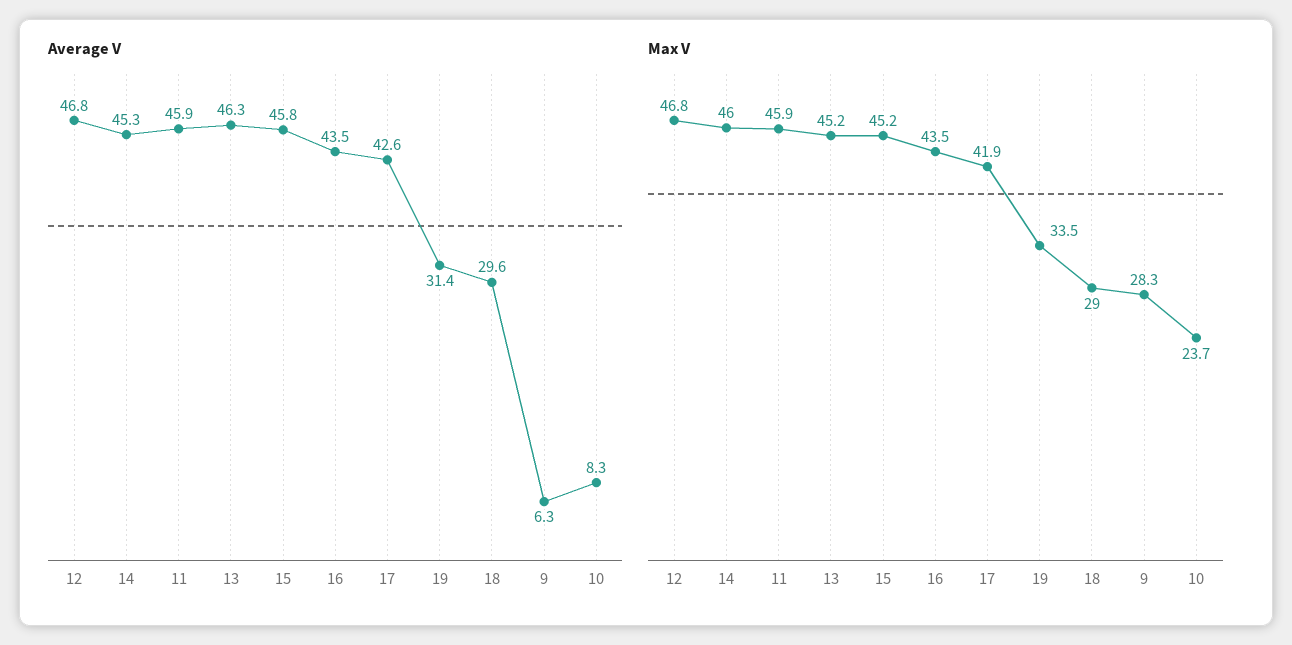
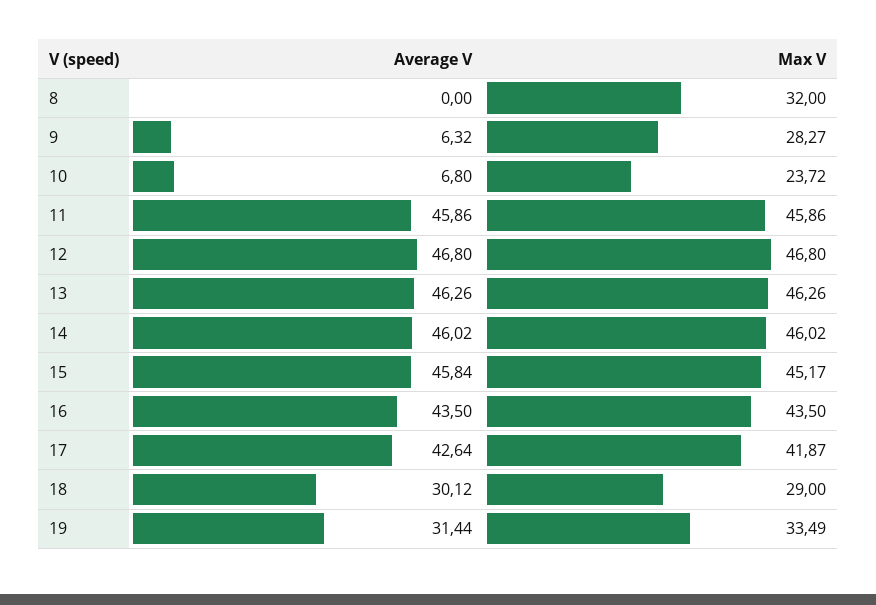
Average V, 14: 45.3 -> 46.02
Average V, 18: 29.6 -> 30.12
Average V, 10: 8.3 -> 6.8
Max V, 13: 45.2 -> 46.26
Average V, 8: none -> 0
Max V, 8: none -> 32

